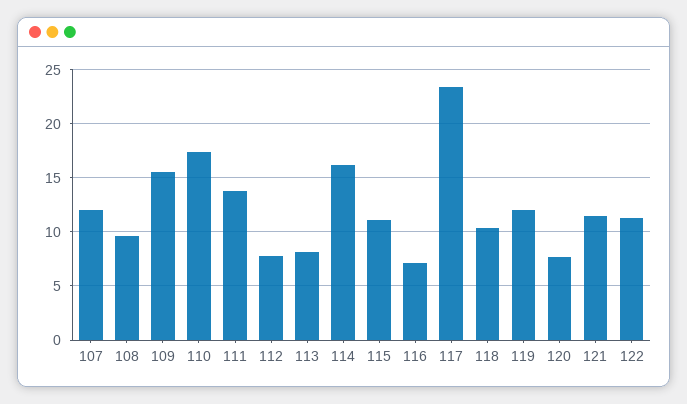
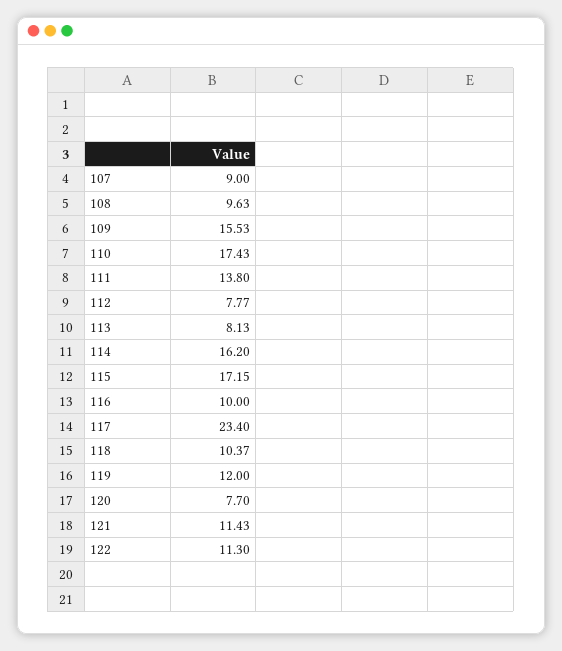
107: 12 -> 9
115: 11 -> 17.15
116: 7 -> 10

